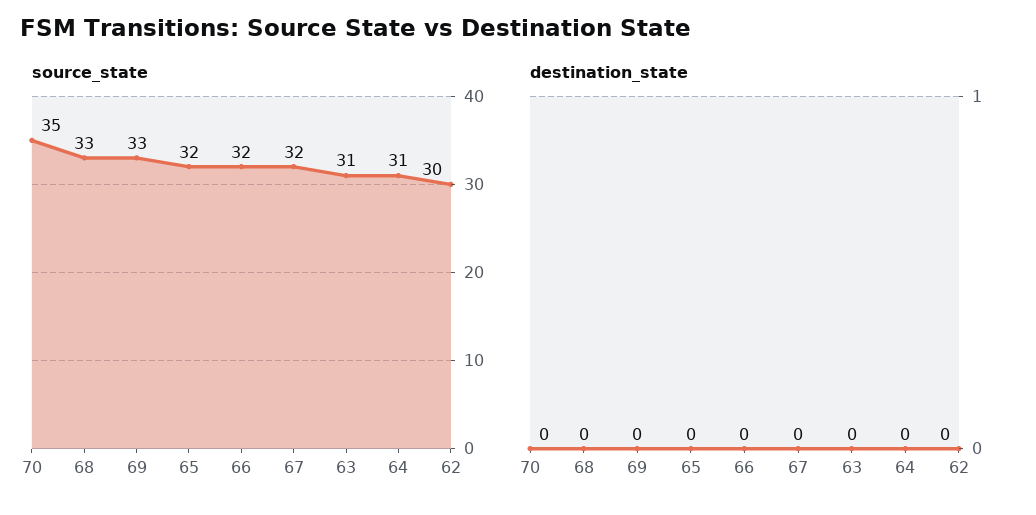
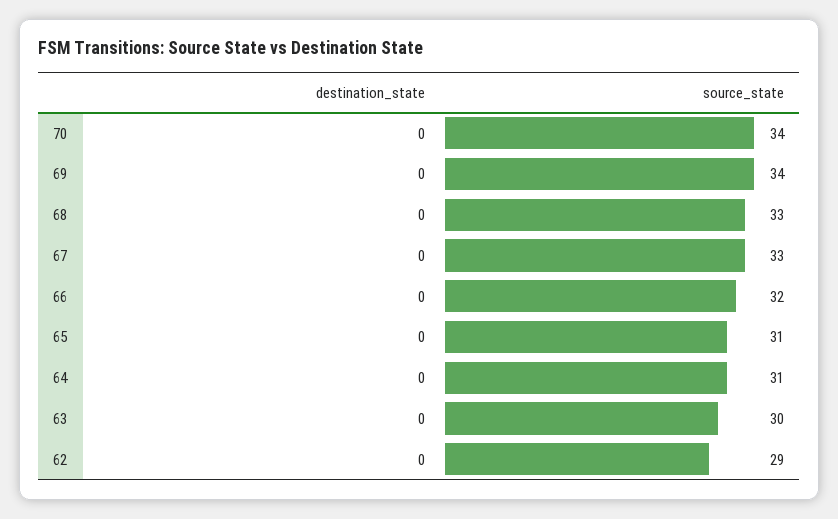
source_state, 70: 35 -> 34
source_state, 69: 33 -> 34
source_state, 65: 32 -> 31
source_state, 67: 32 -> 33
source_state, 63: 31 -> 30
source_state, 62: 30 -> 29

